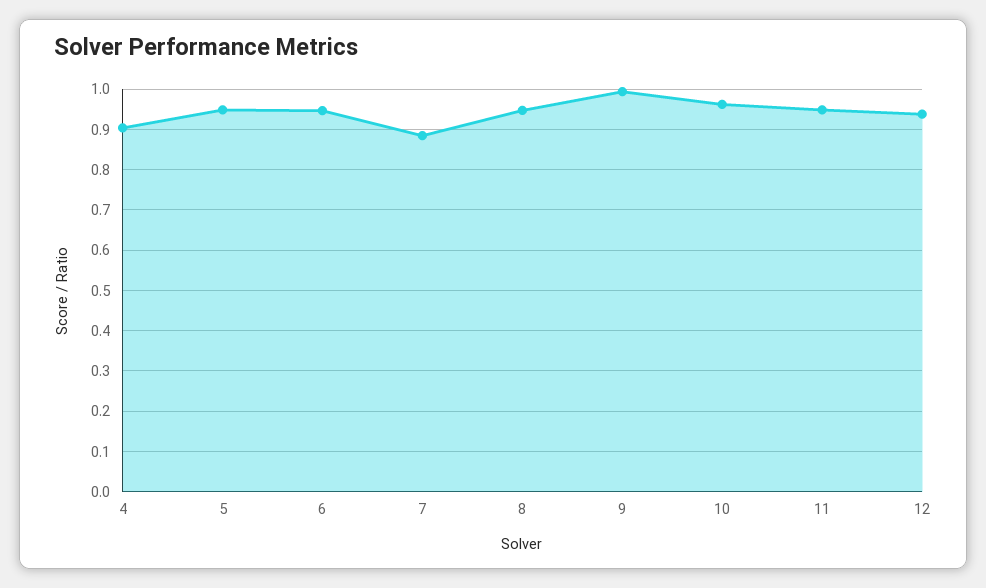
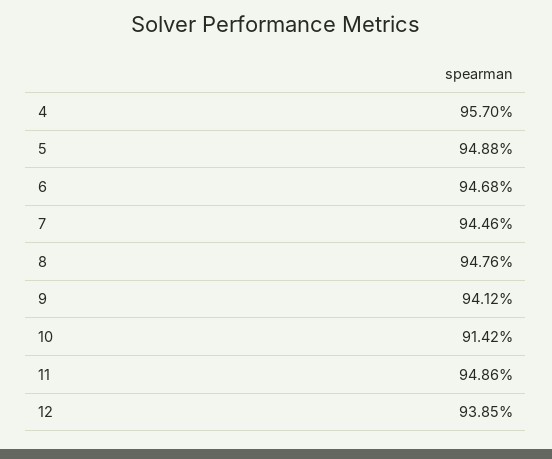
4: 0.9 -> 0.957
7: 0.88 -> 0.9446
9: 1 -> 0.9412
10: 0.96 -> 0.9142

